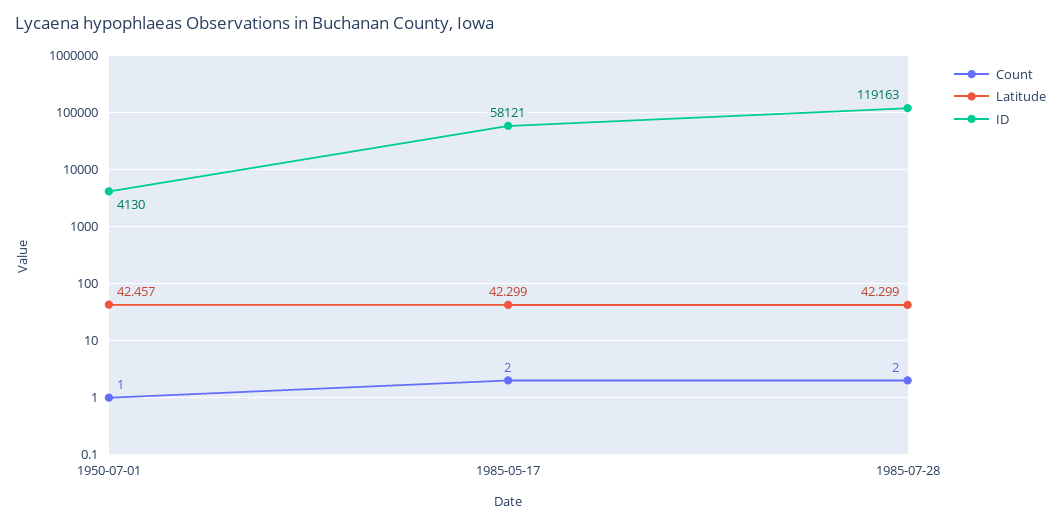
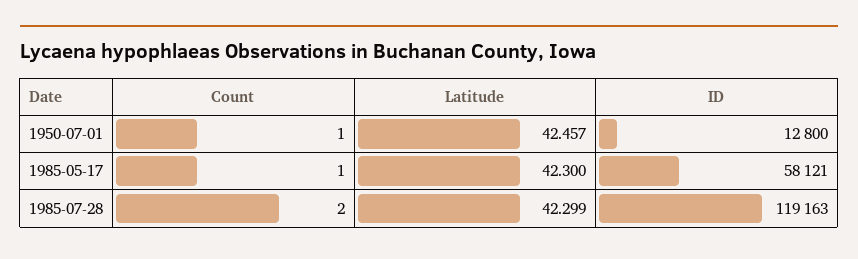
ID, 1950-07-01: 4130 -> 12800
Count, 1985-05-17: 2 -> 1
Latitude, 1985-05-17: 42.299 -> 42.3

